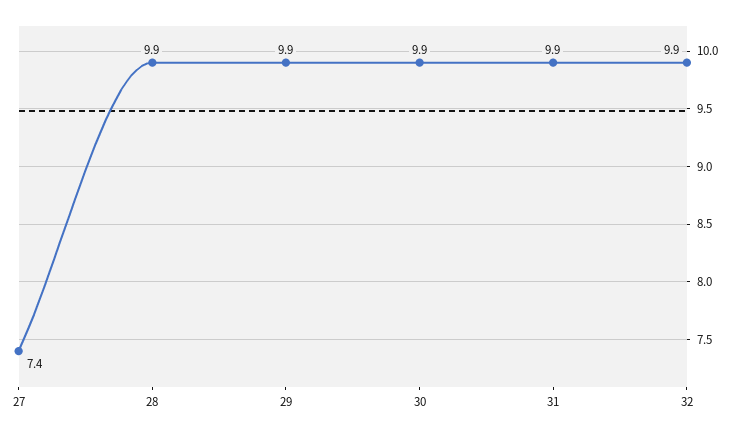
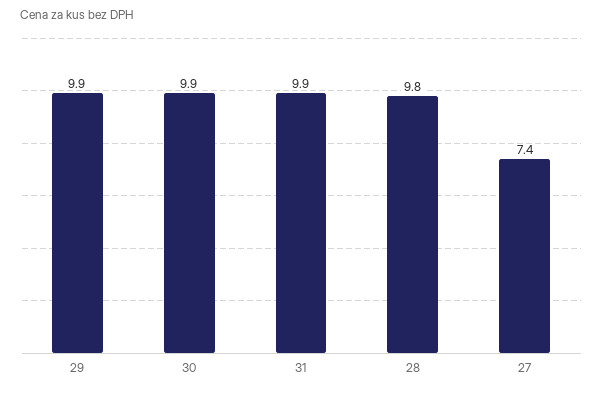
28: 9.9 -> 9.8
32: 9.9 -> none

